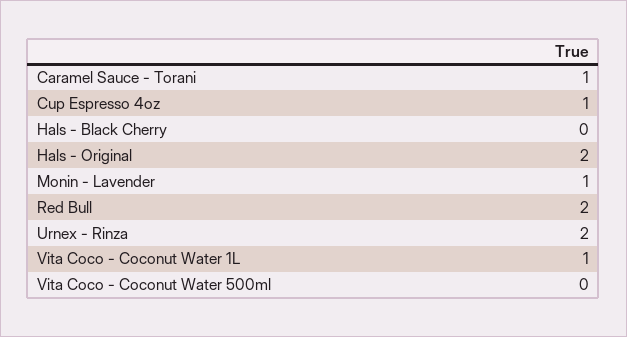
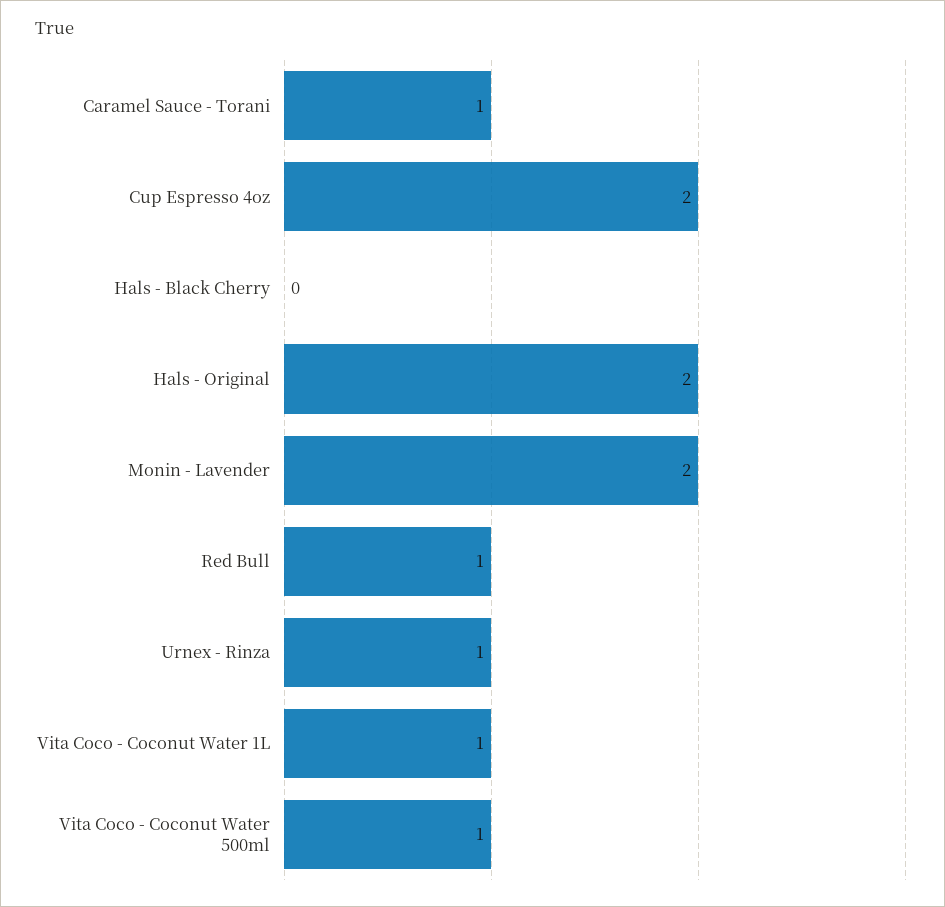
Cup Espresso 4oz: 1 -> 2
Monin - Lavender: 1 -> 2
Red Bull: 2 -> 1
Urnex - Rinza: 2 -> 1
Vita Coco - Coconut Water 500ml: 0 -> 1

